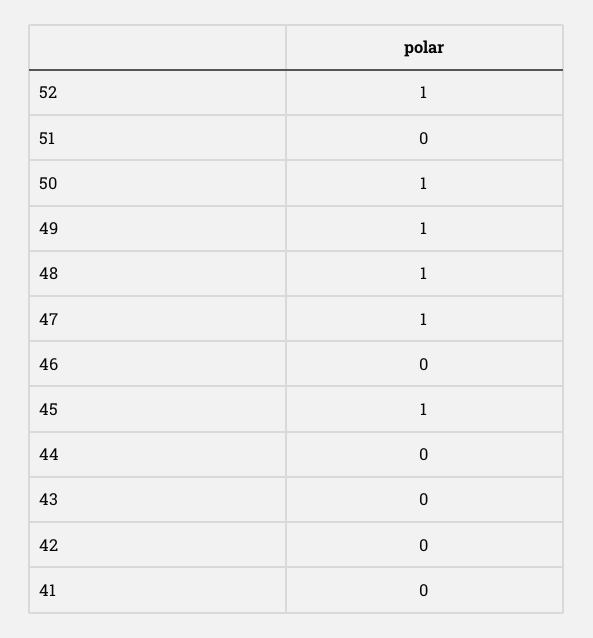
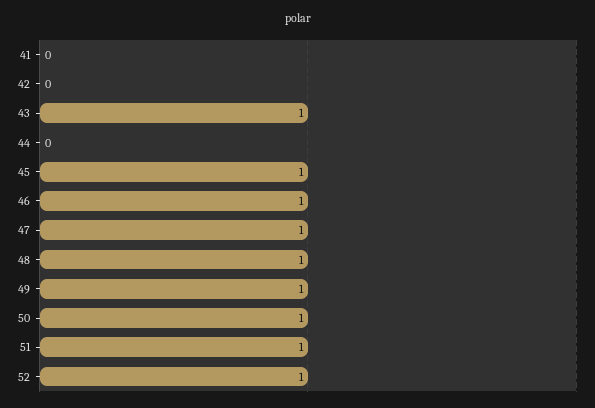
51: 0 -> 1
46: 0 -> 1
43: 0 -> 1

